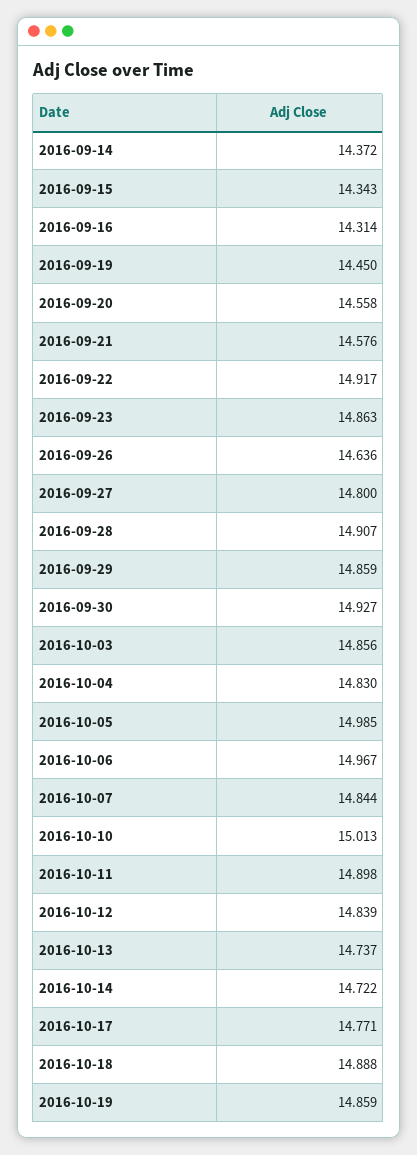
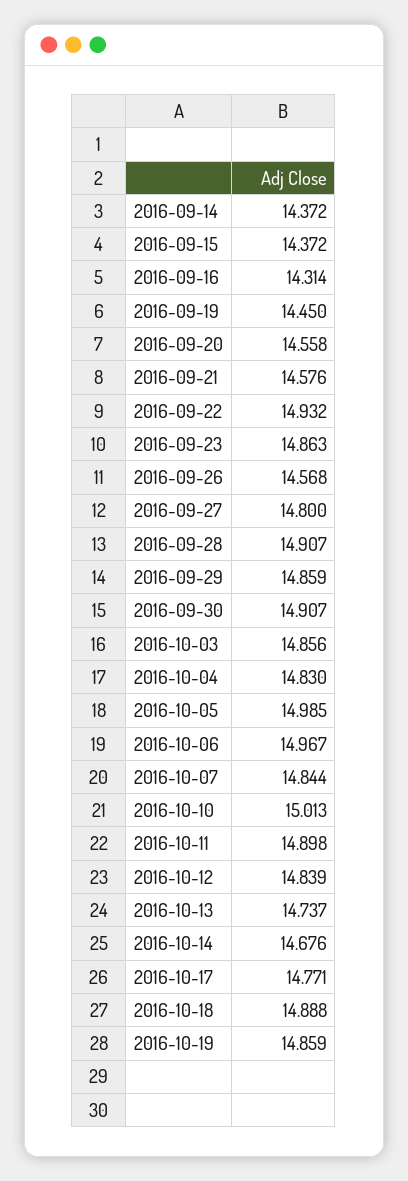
2016-09-15: 14.343 -> 14.372
2016-09-22: 14.917 -> 14.932
2016-09-26: 14.636 -> 14.568
2016-09-30: 14.927 -> 14.907
2016-10-14: 14.722 -> 14.676

